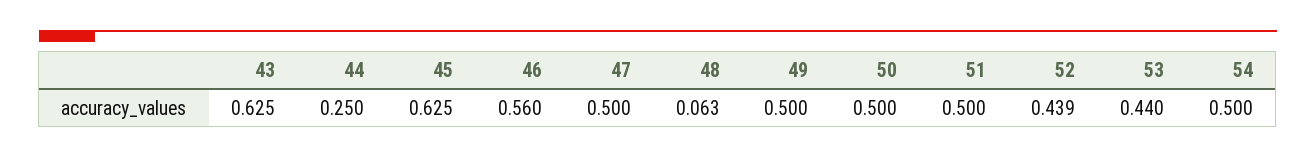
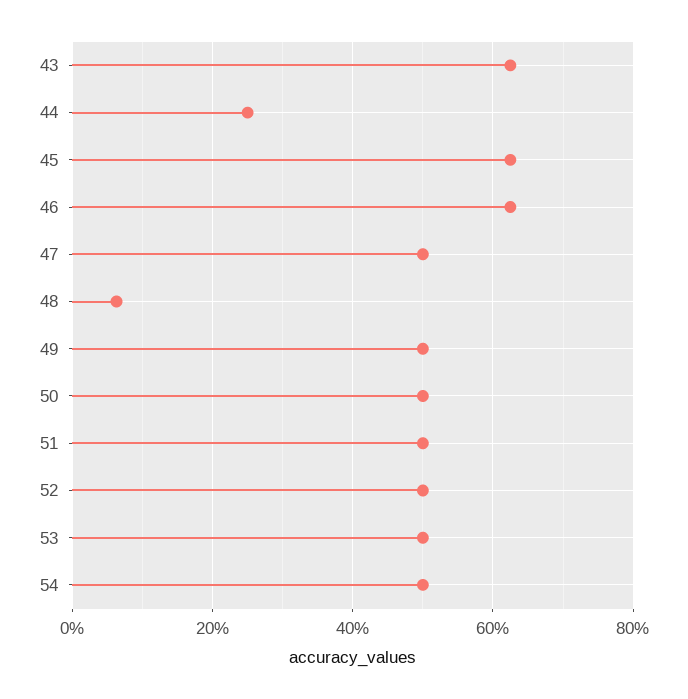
46: 0.56 -> 0.62
52: 0.439 -> 0.5
53: 0.44 -> 0.5

